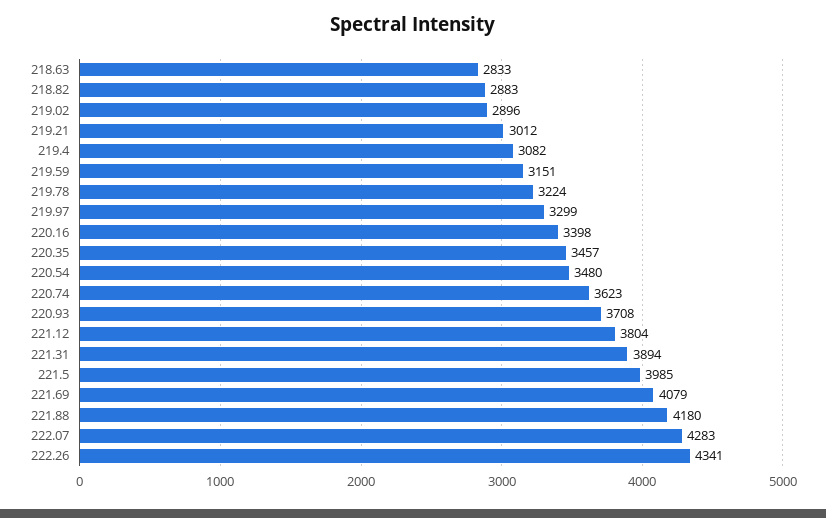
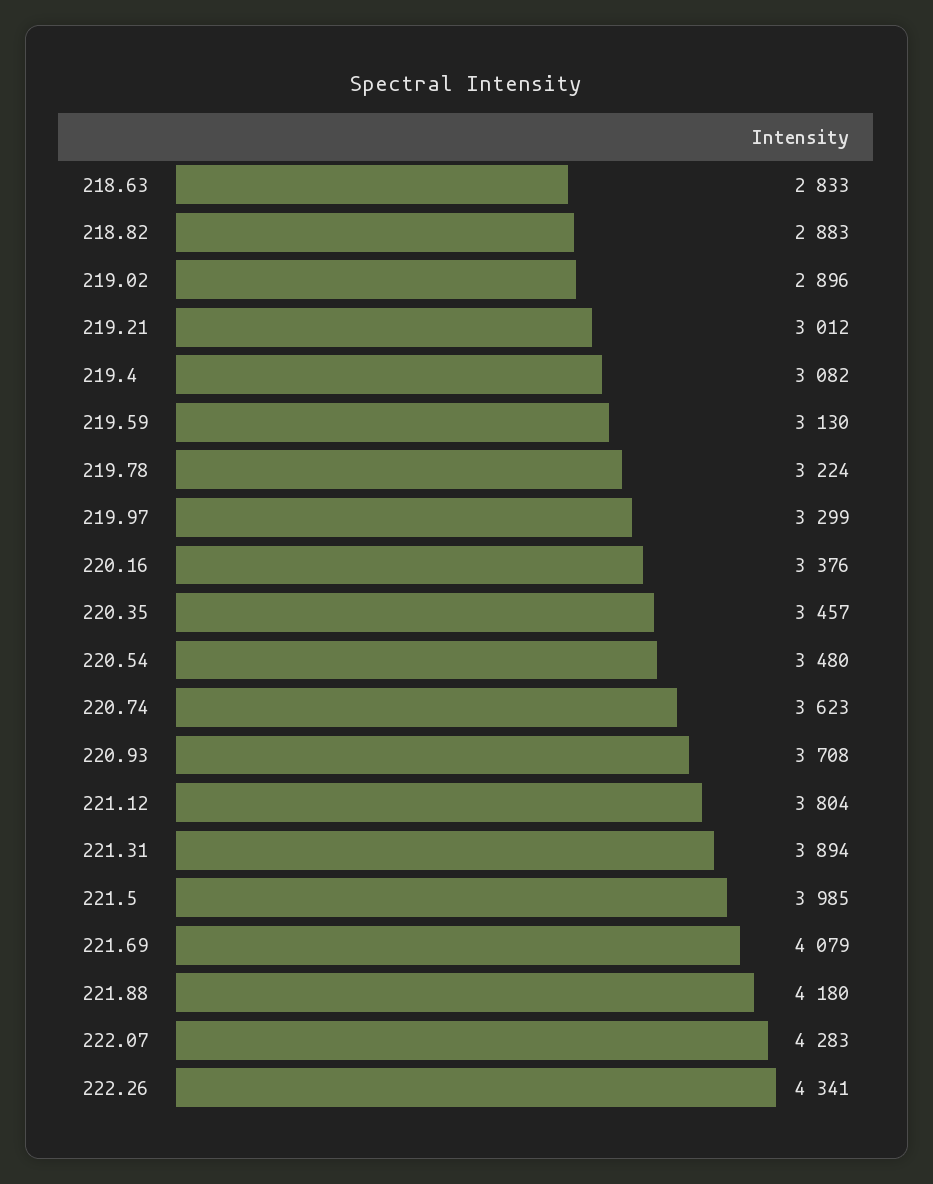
219.59: 3151 -> 3130
220.16: 3398 -> 3376

